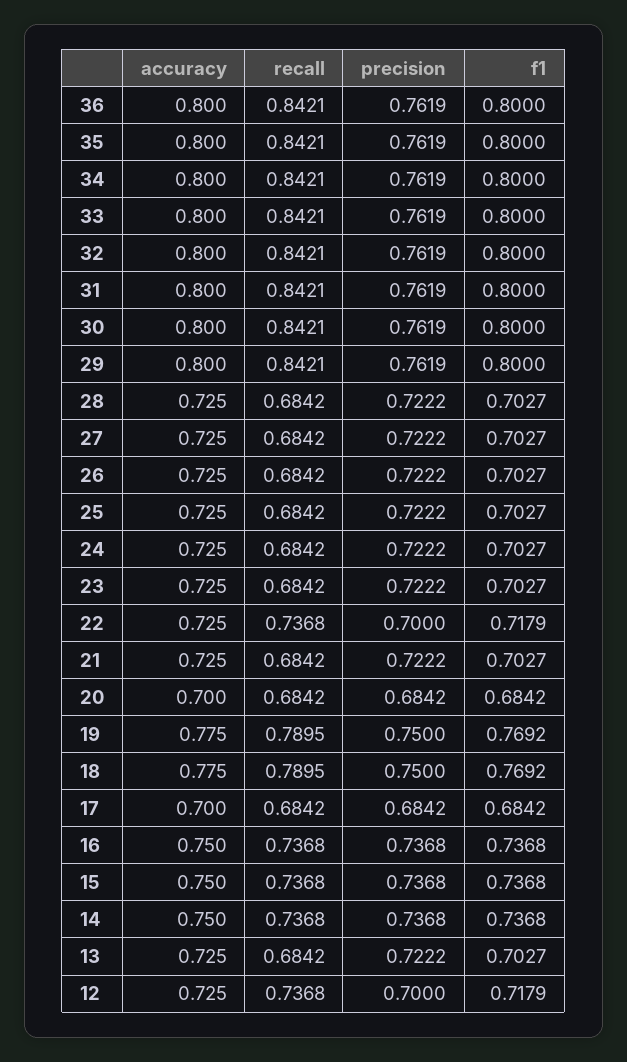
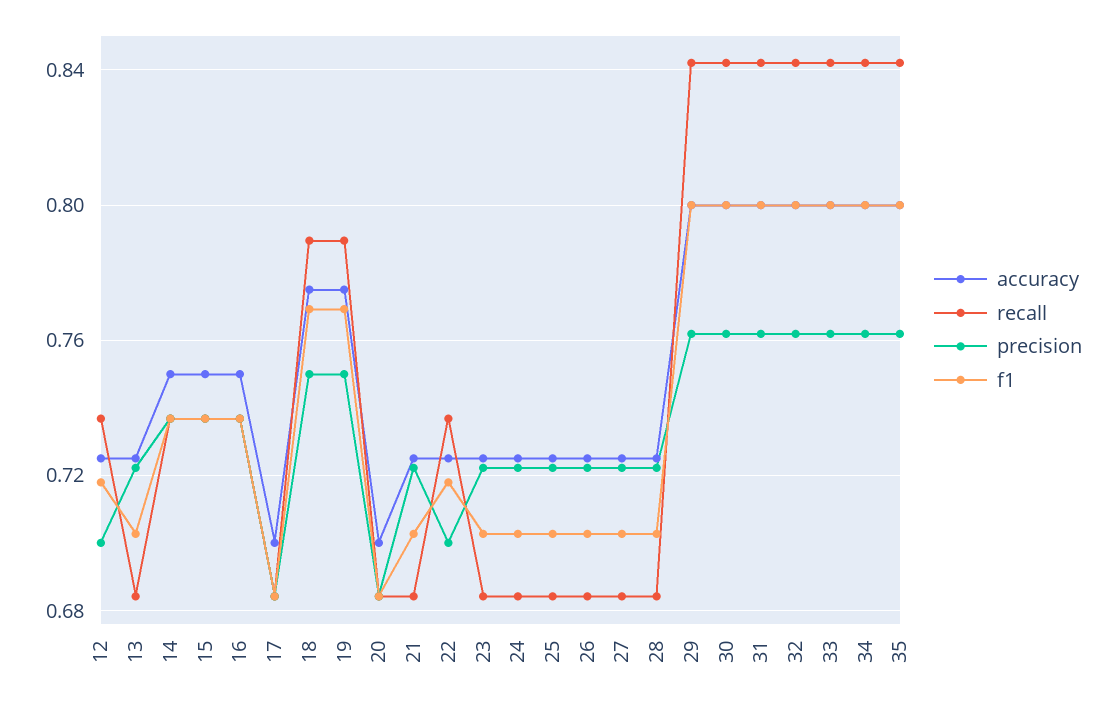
accuracy, 36: 0.8 -> none
recall, 36: 0.8421 -> none
precision, 36: 0.7619 -> none
f1, 36: 0.8 -> none

